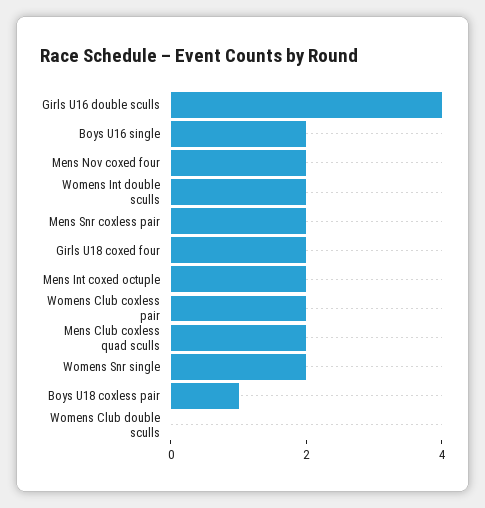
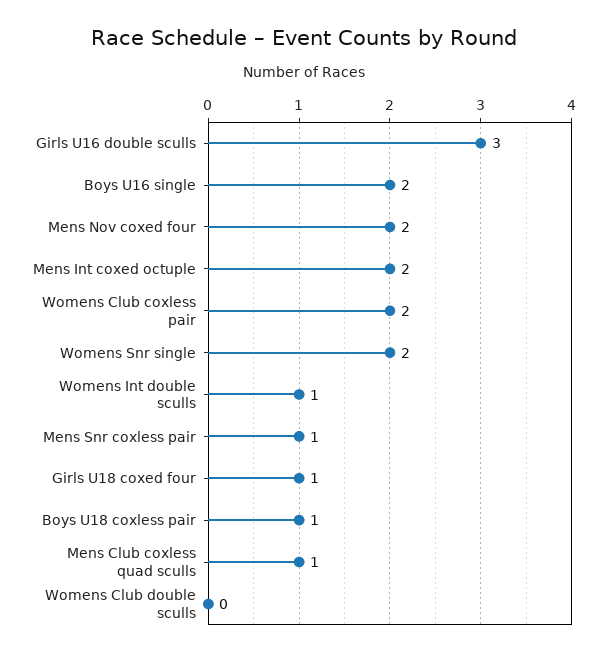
Girls U16 double sculls: 4 -> 3
Womens Int double sculls: 2 -> 1
Mens Snr coxless pair: 2 -> 1
Girls U18 coxed four: 2 -> 1
Mens Club coxless quad sculls: 2 -> 1

